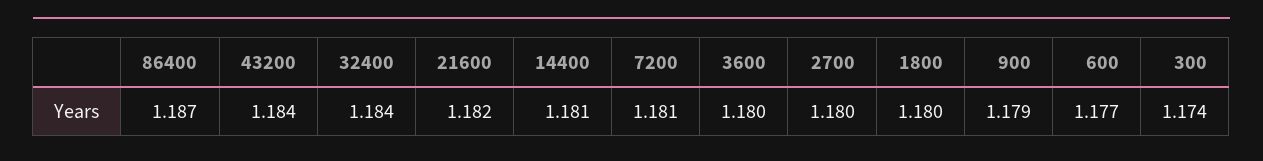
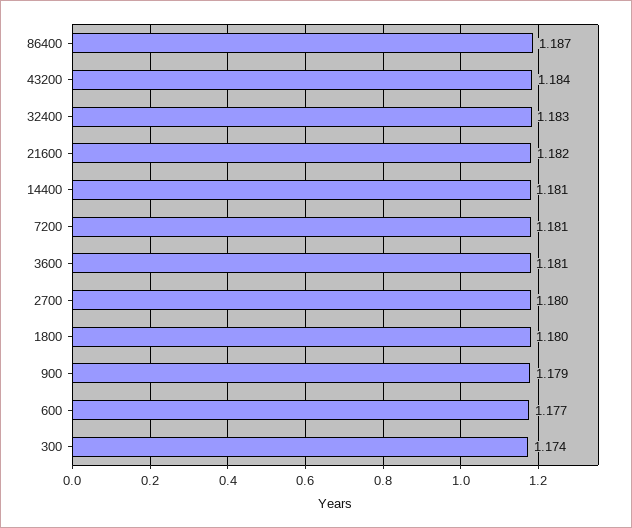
32400: 1.184 -> 1.183
3600: 1.18 -> 1.181

